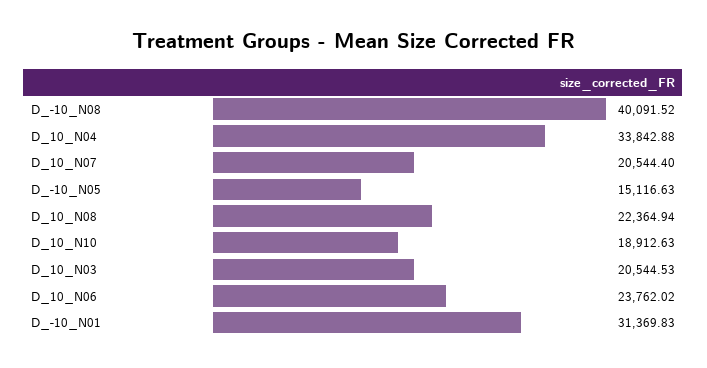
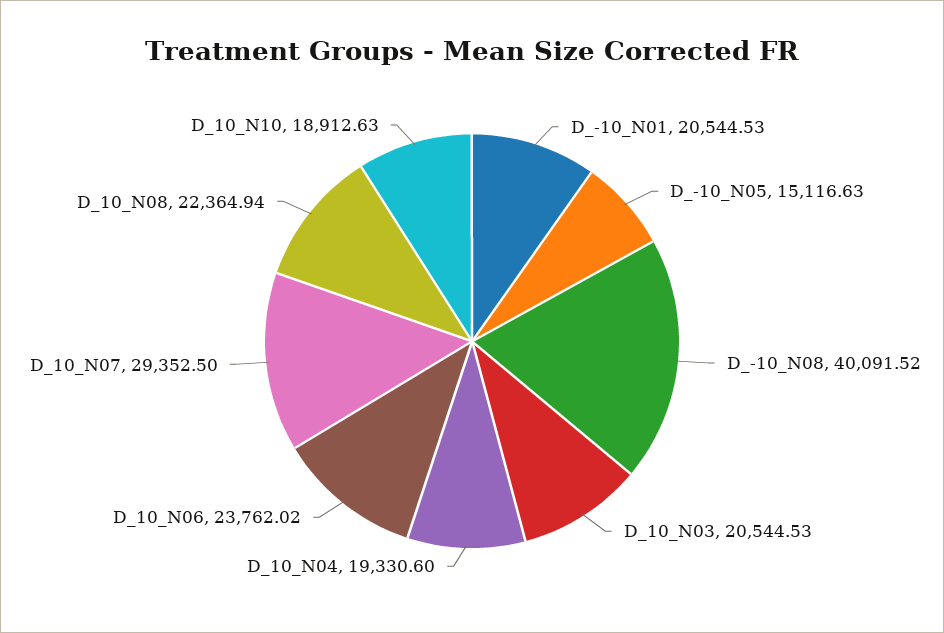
D_10_N04: 33842.88 -> 19330.6
D_10_N07: 20544.4 -> 29352.5
D_-10_N01: 31369.83 -> 20544.53

